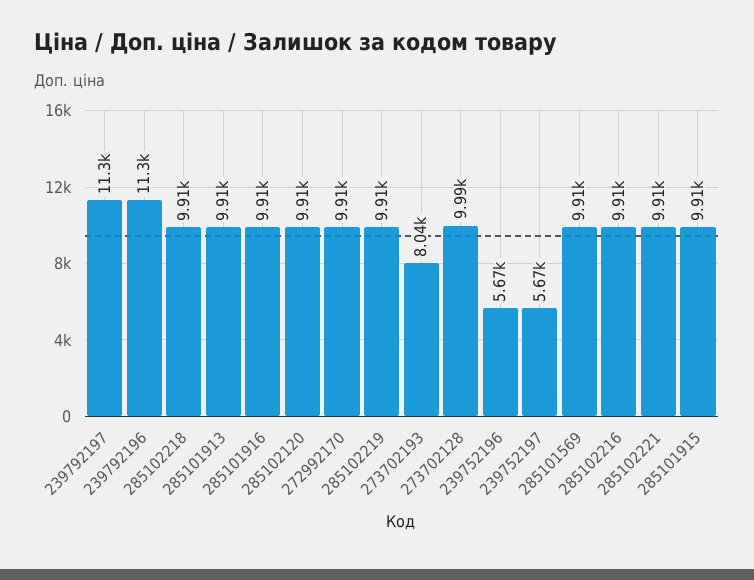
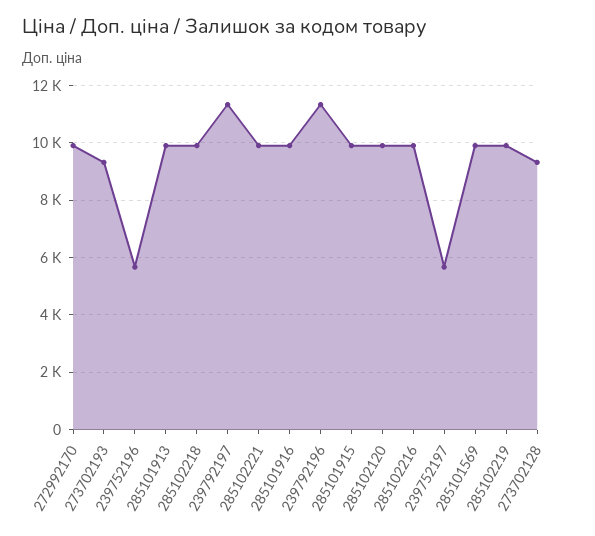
273702193: 8040 -> 9250
273702128: 9990 -> 9250

